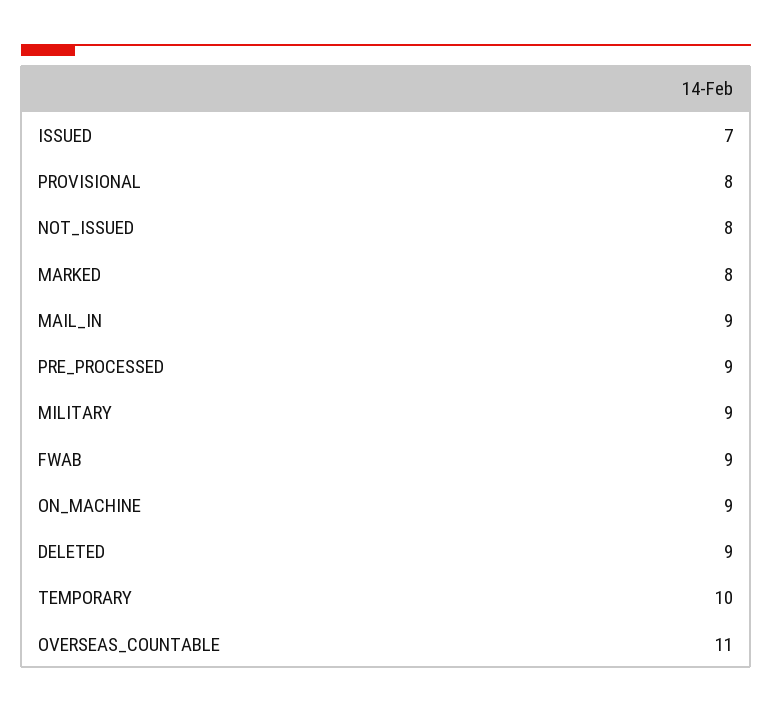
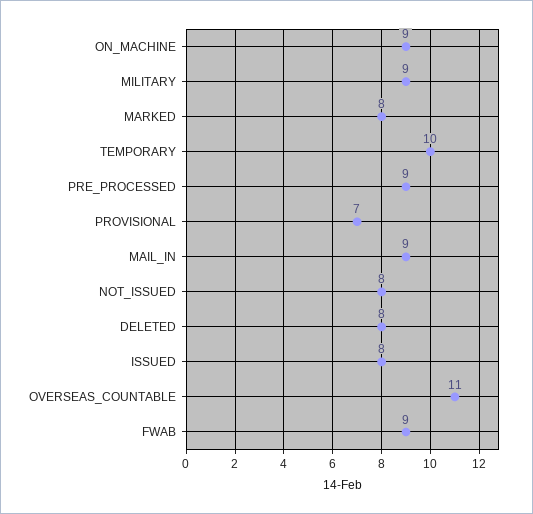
ISSUED: 7 -> 8
PROVISIONAL: 8 -> 7
DELETED: 9 -> 8

